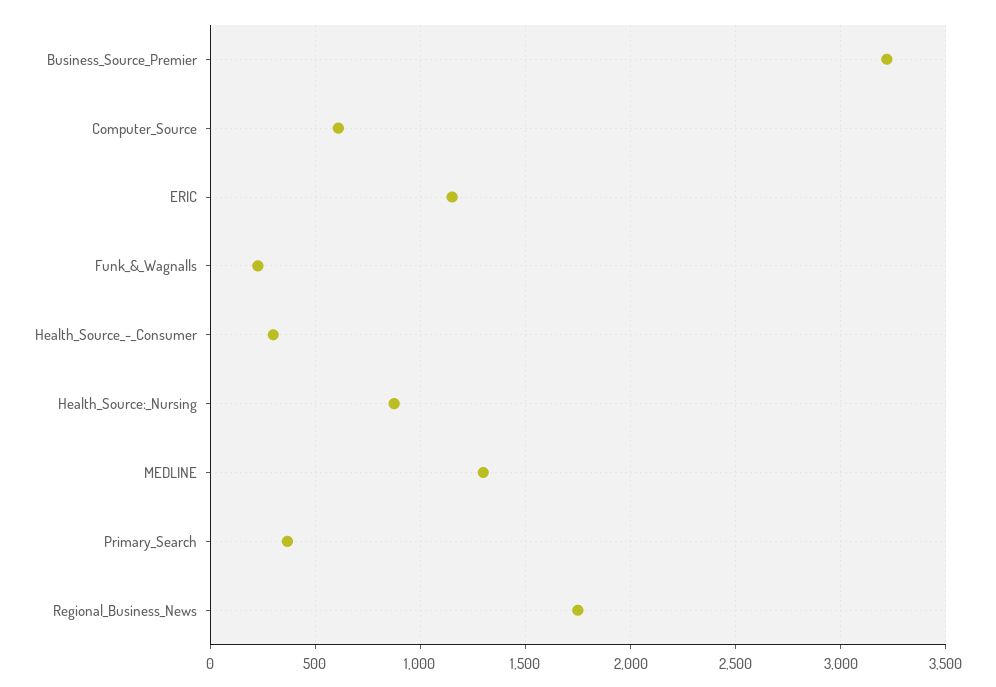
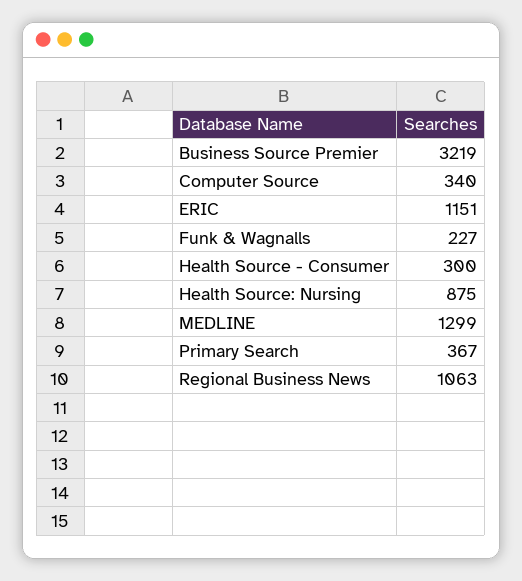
Computer_Source: 600 -> 340
Regional_Business_News: 1750 -> 1063

